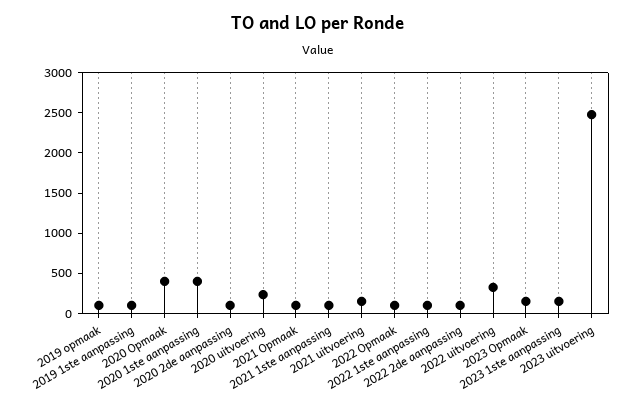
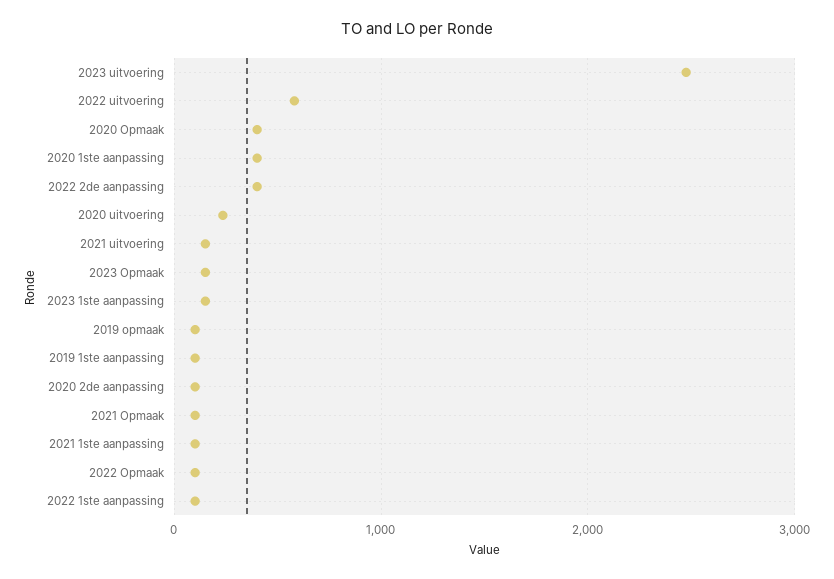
2022 2de aanpassing: 100 -> 400
2022 uitvoering: 300 -> 600

